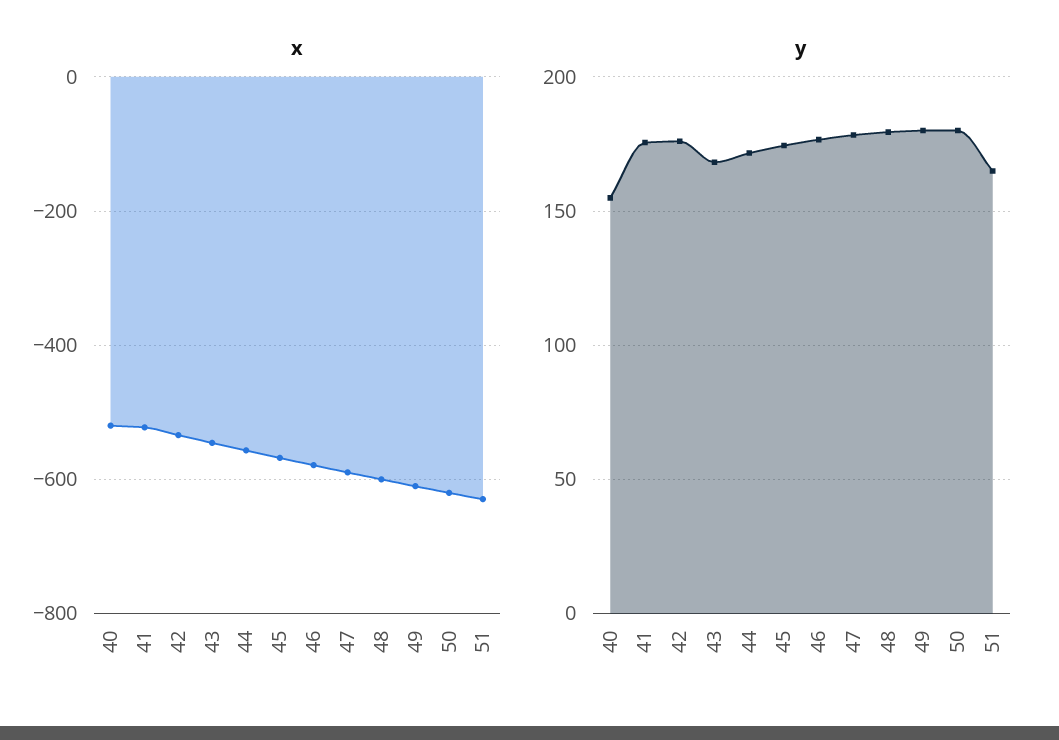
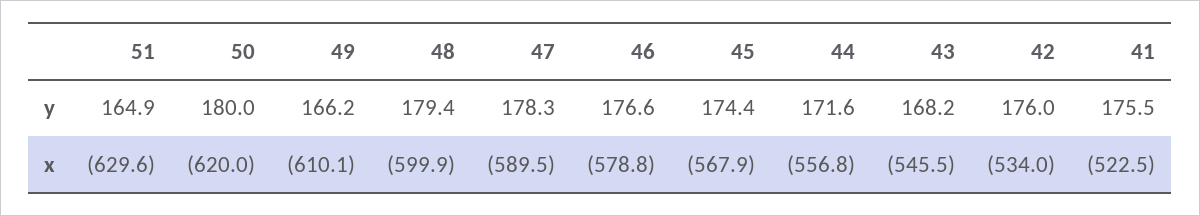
x, 40: -520 -> none
y, 40: 155 -> none
y, 49: 180 -> 166.2

